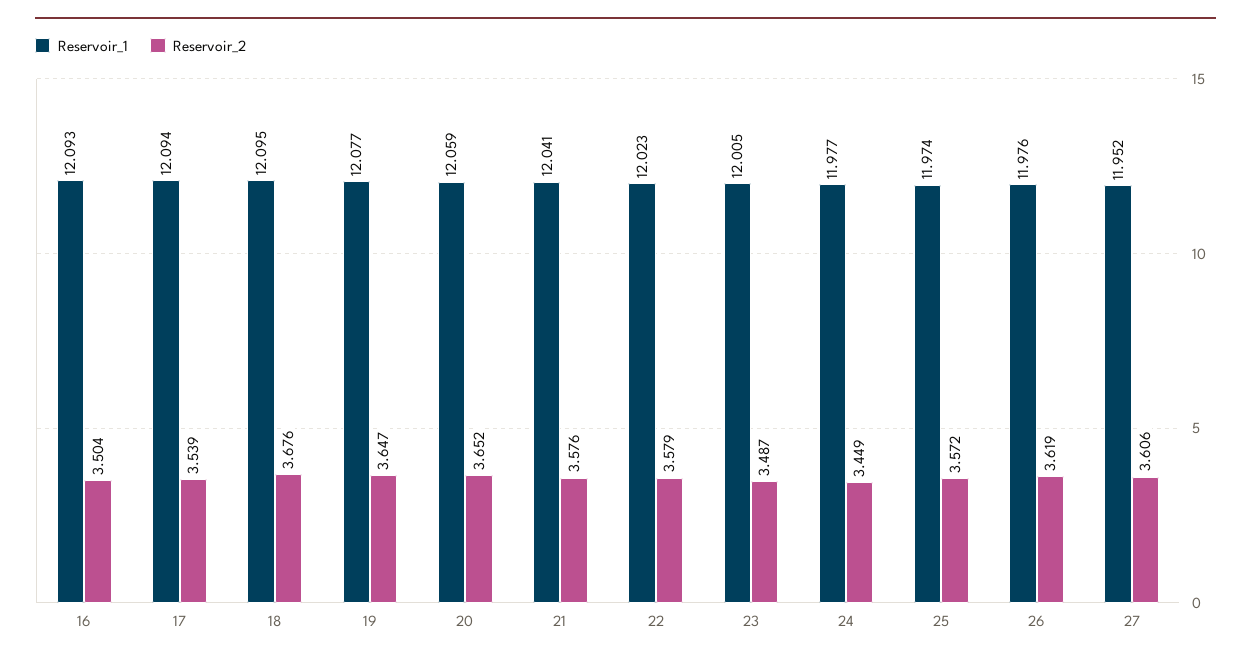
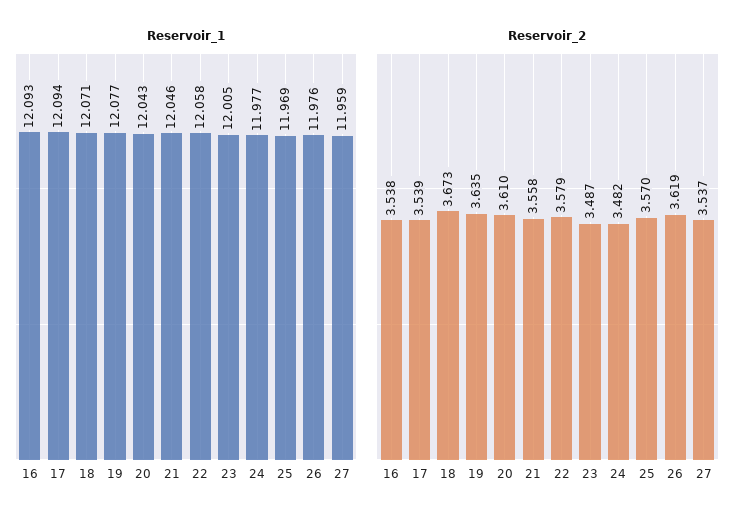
Reservoir_2, 16: 3.504 -> 3.538
Reservoir_1, 18: 12.095 -> 12.071
Reservoir_2, 18: 3.676 -> 3.673
Reservoir_2, 19: 3.647 -> 3.635
Reservoir_1, 20: 12.059 -> 12.043
Reservoir_2, 20: 3.652 -> 3.61
Reservoir_1, 21: 12.041 -> 12.046
Reservoir_2, 21: 3.576 -> 3.558
Reservoir_1, 22: 12.023 -> 12.058
Reservoir_2, 24: 3.449 -> 3.482
Reservoir_1, 25: 11.974 -> 11.969
Reservoir_2, 25: 3.572 -> 3.57
Reservoir_1, 27: 11.952 -> 11.959
Reservoir_2, 27: 3.606 -> 3.537

